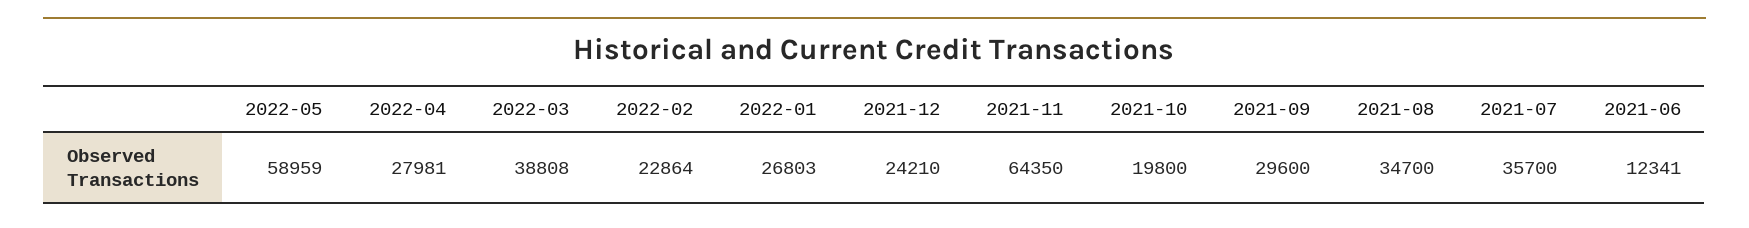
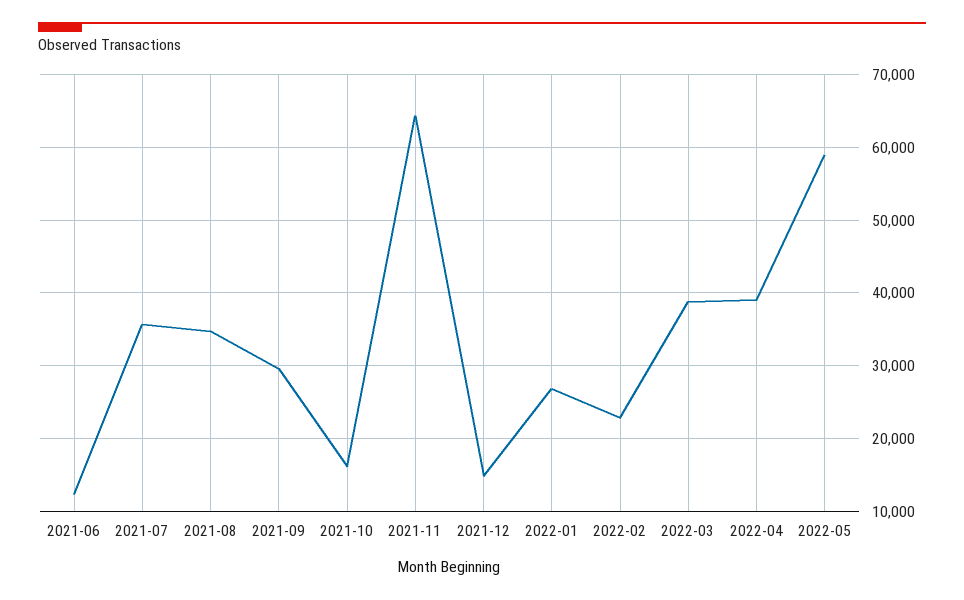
2022-04: 27981 -> 39000
2021-12: 24210 -> 15000
2021-10: 19800 -> 16000

